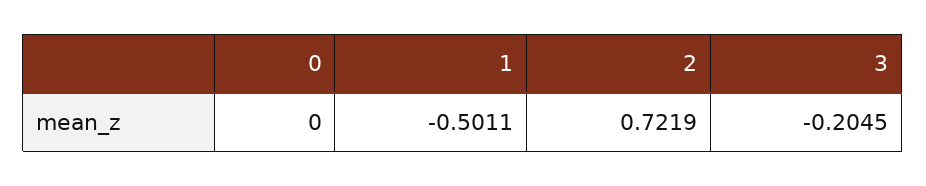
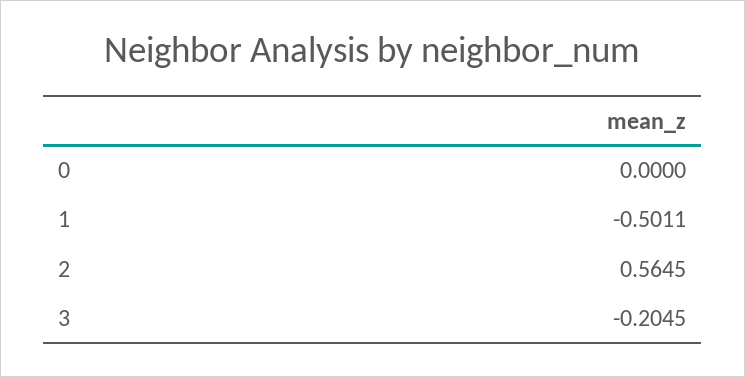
2: 0.7219 -> 0.5645

